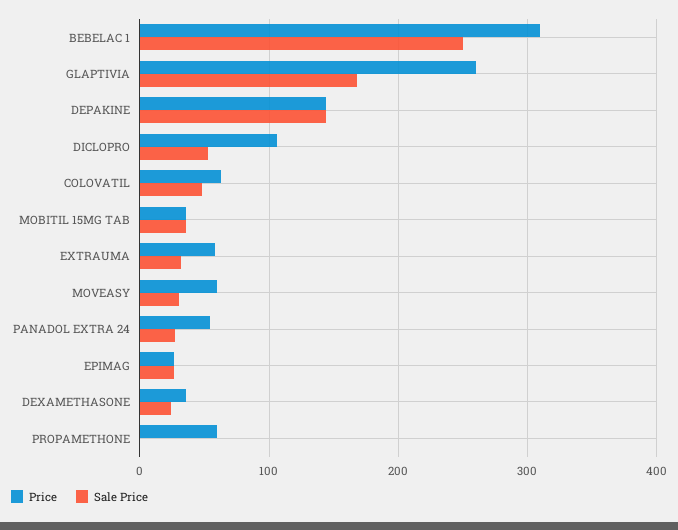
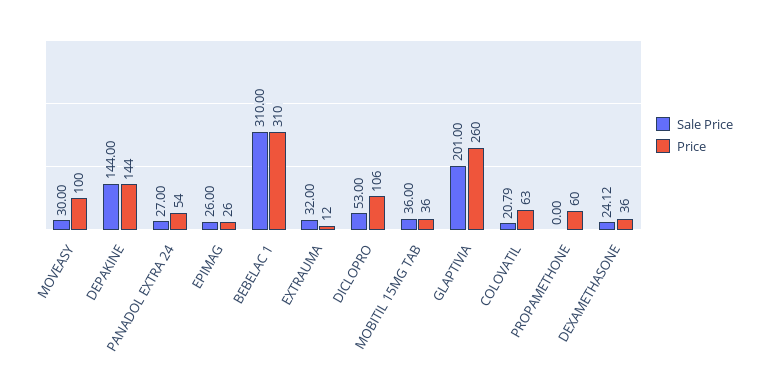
Sale Price, BEBELAC 1: 250 -> 310
Sale Price, GLAPTIVIA: 170 -> 201
Sale Price, COLOVATIL: 50 -> 20.79
Price, EXTRAUMA: 60 -> 12
Price, MOVEASY: 60 -> 100

